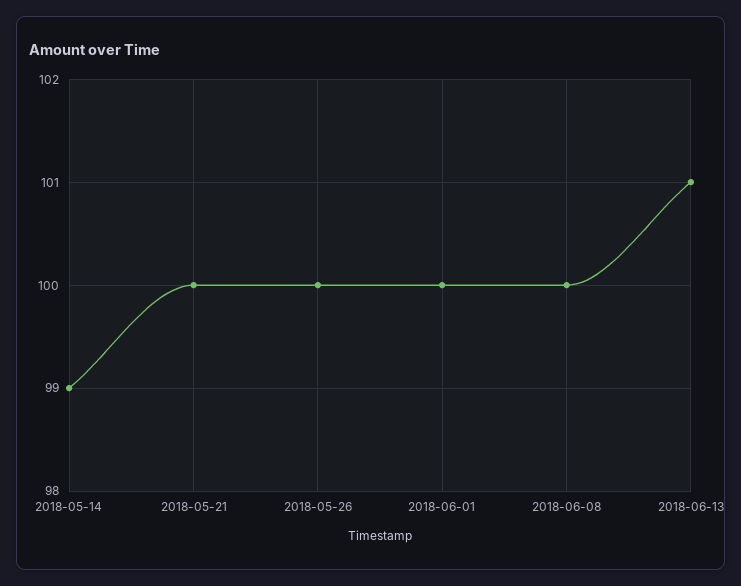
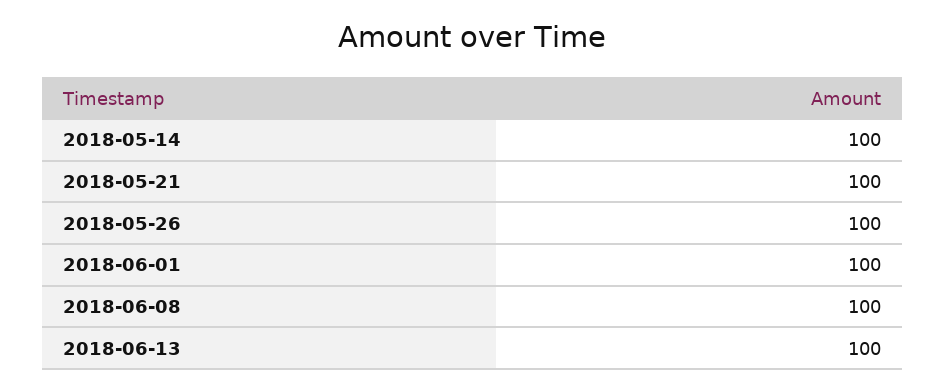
2018-05-14: 99 -> 100
2018-06-13: 101 -> 100

